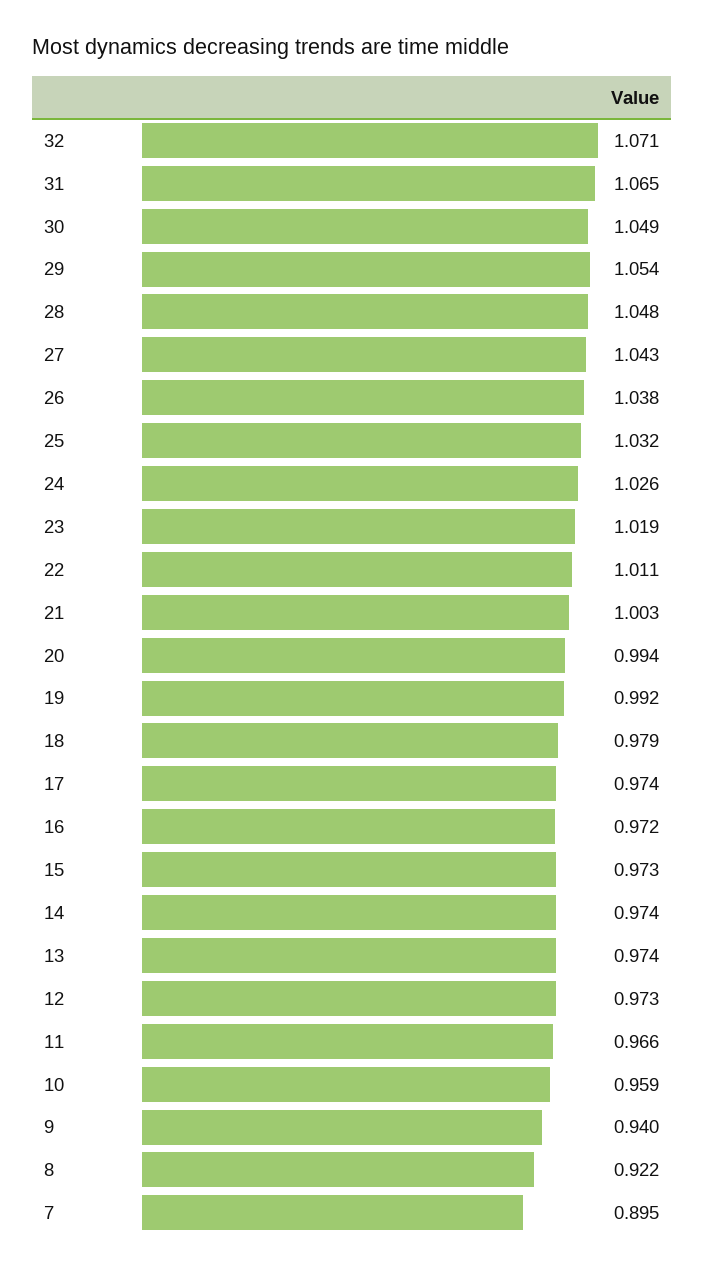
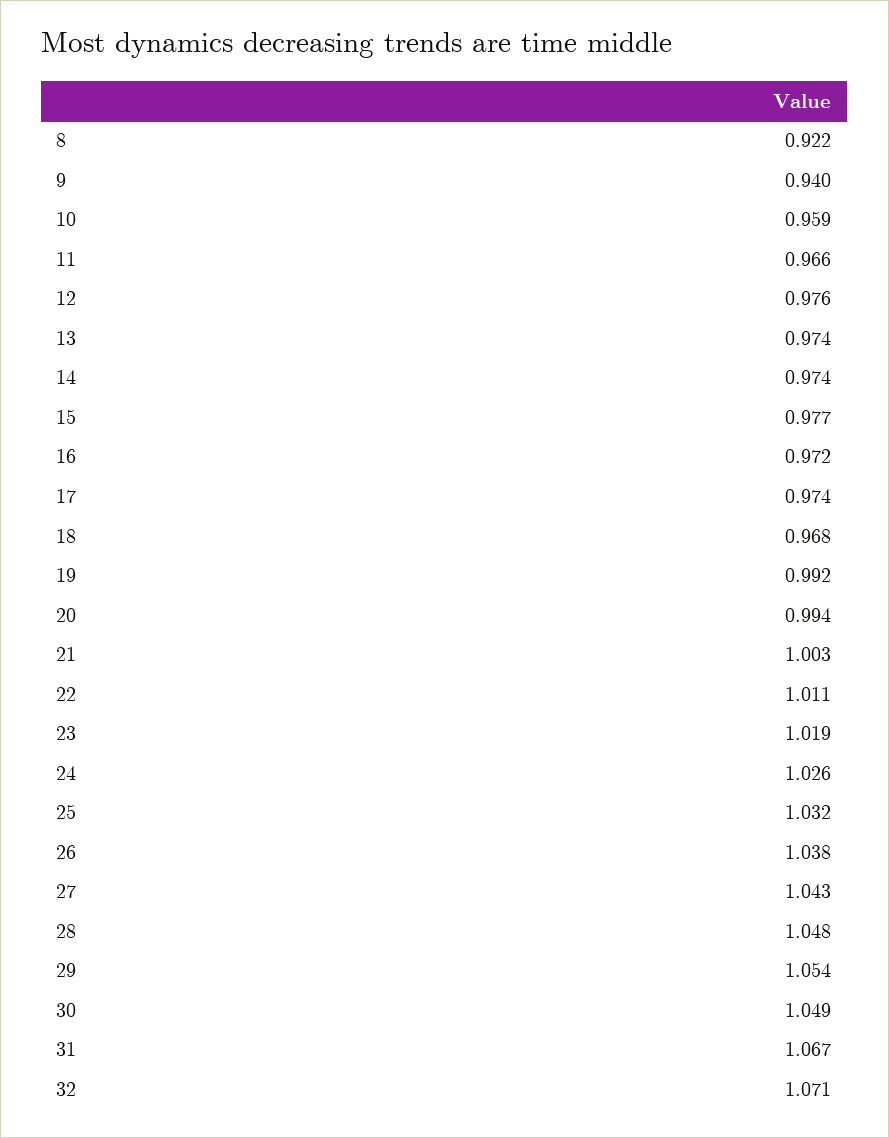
31: 1.065 -> 1.067
18: 0.979 -> 0.968
15: 0.973 -> 0.977
12: 0.973 -> 0.976
7: 0.895 -> none

